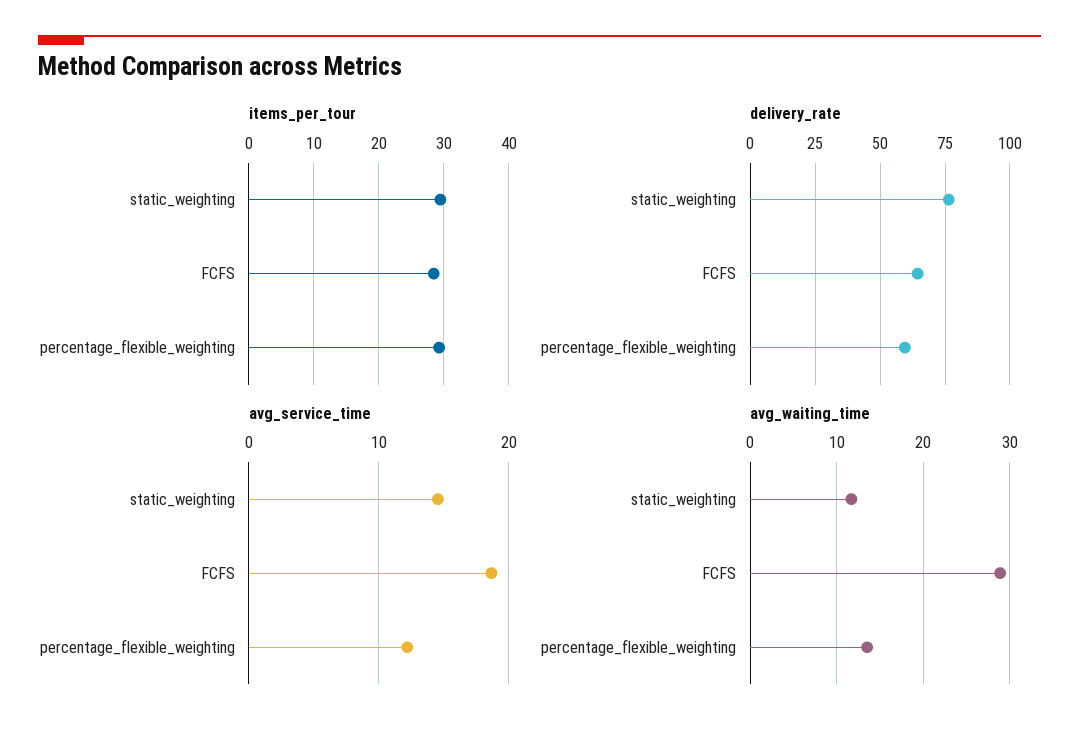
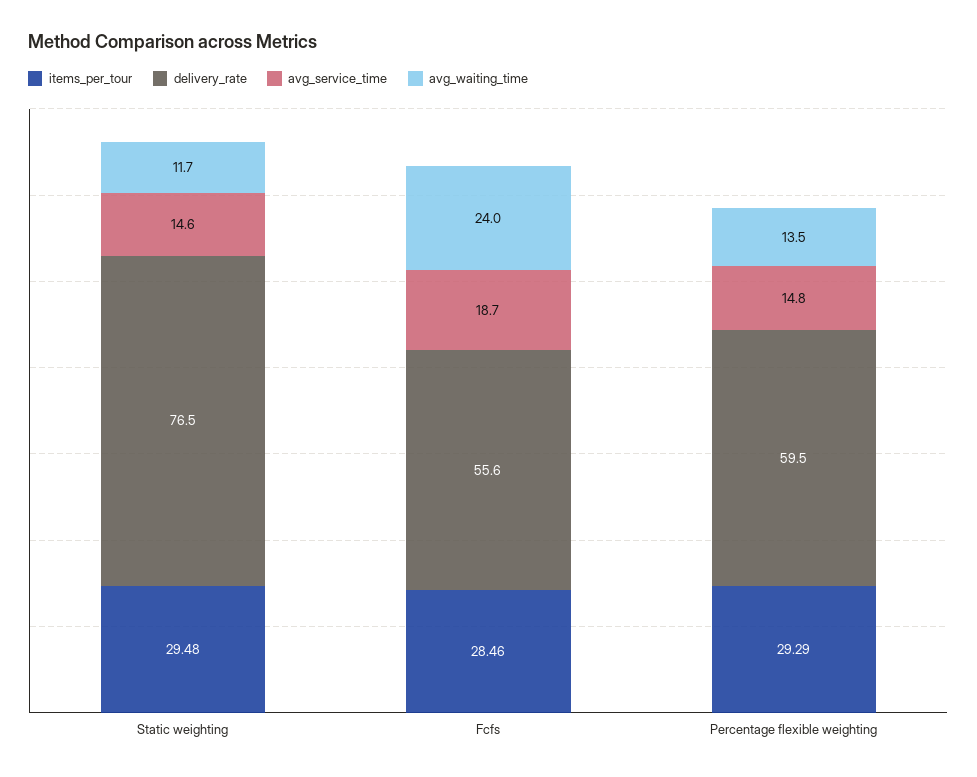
delivery_rate, FCFS: 65 -> 55.6
avg_service_time, percentage_flexible_weighting: 12 -> 14.8
avg_waiting_time, FCFS: 29 -> 24

